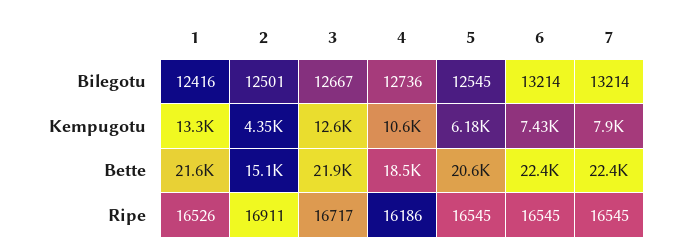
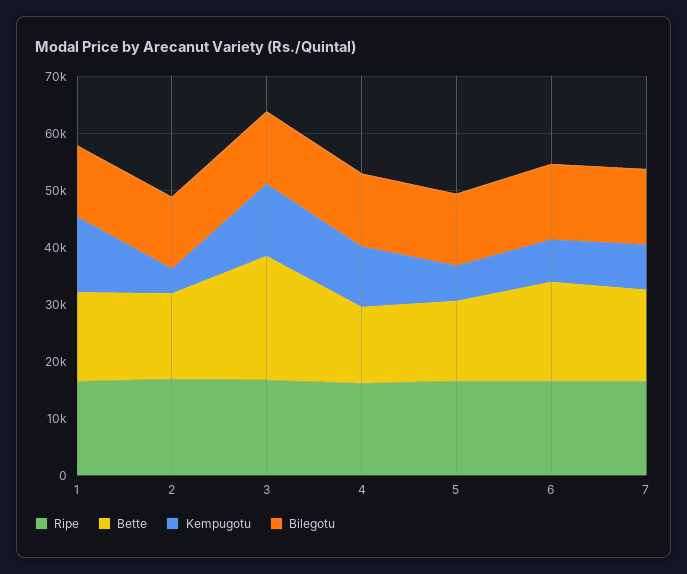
Bette, 1: 21600 -> 16000
Bette, 4: 18500 -> 14000
Bette, 5: 20600 -> 14000
Bette, 6: 22400 -> 18000
Bette, 7: 22400 -> 16000

